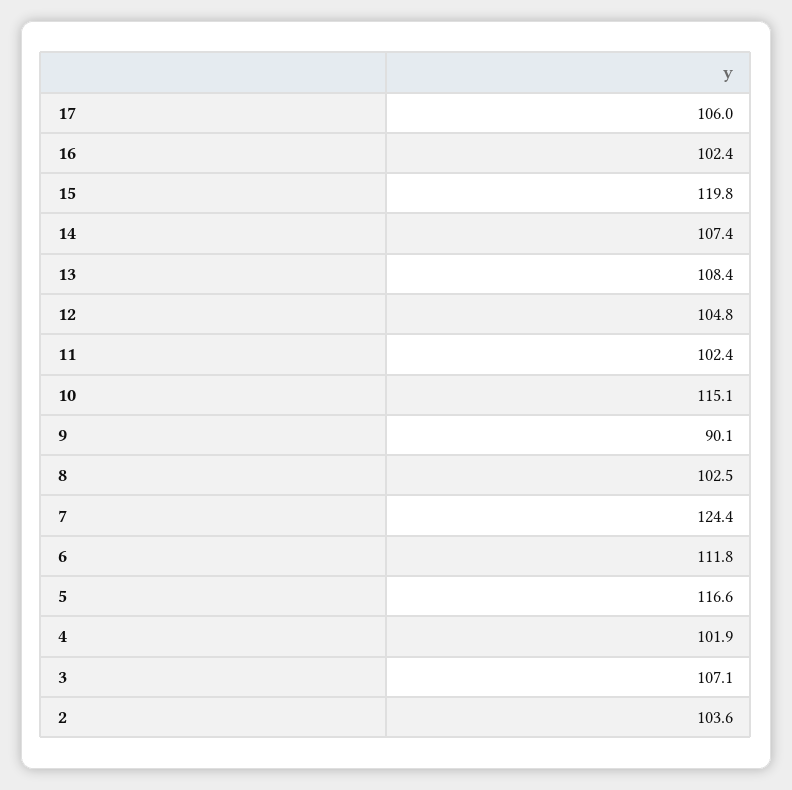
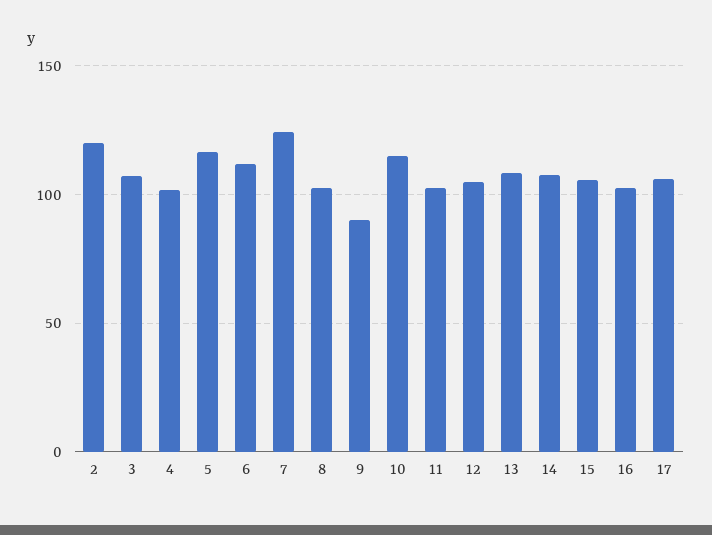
15: 119.8 -> 105
2: 103.6 -> 120

